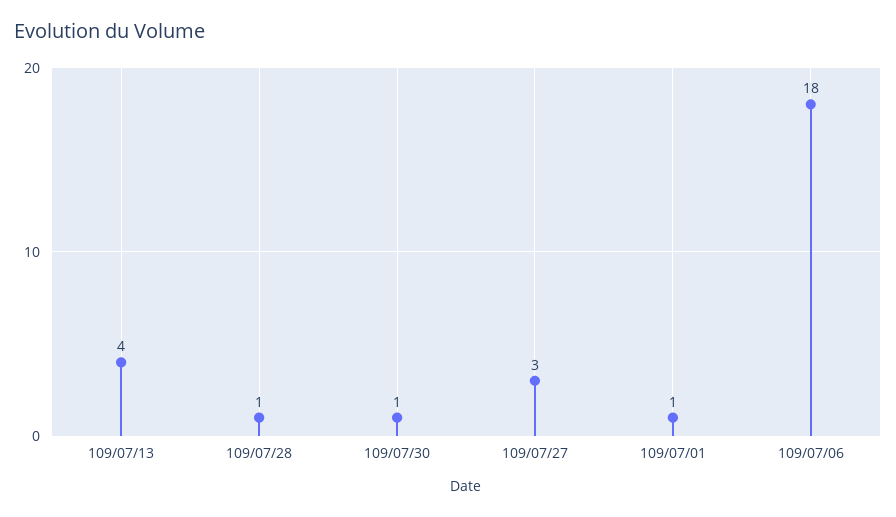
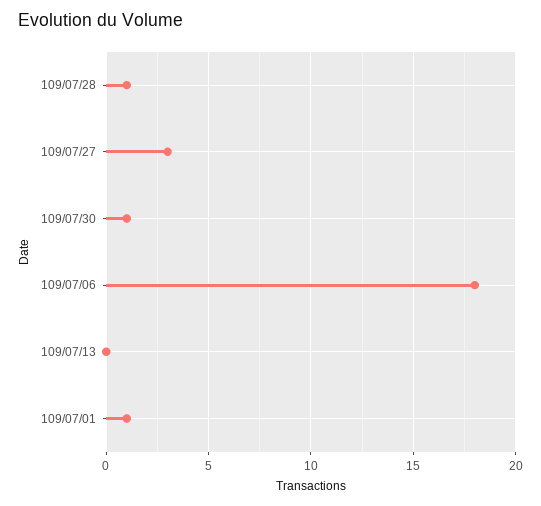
109/07/13: 4 -> 0

